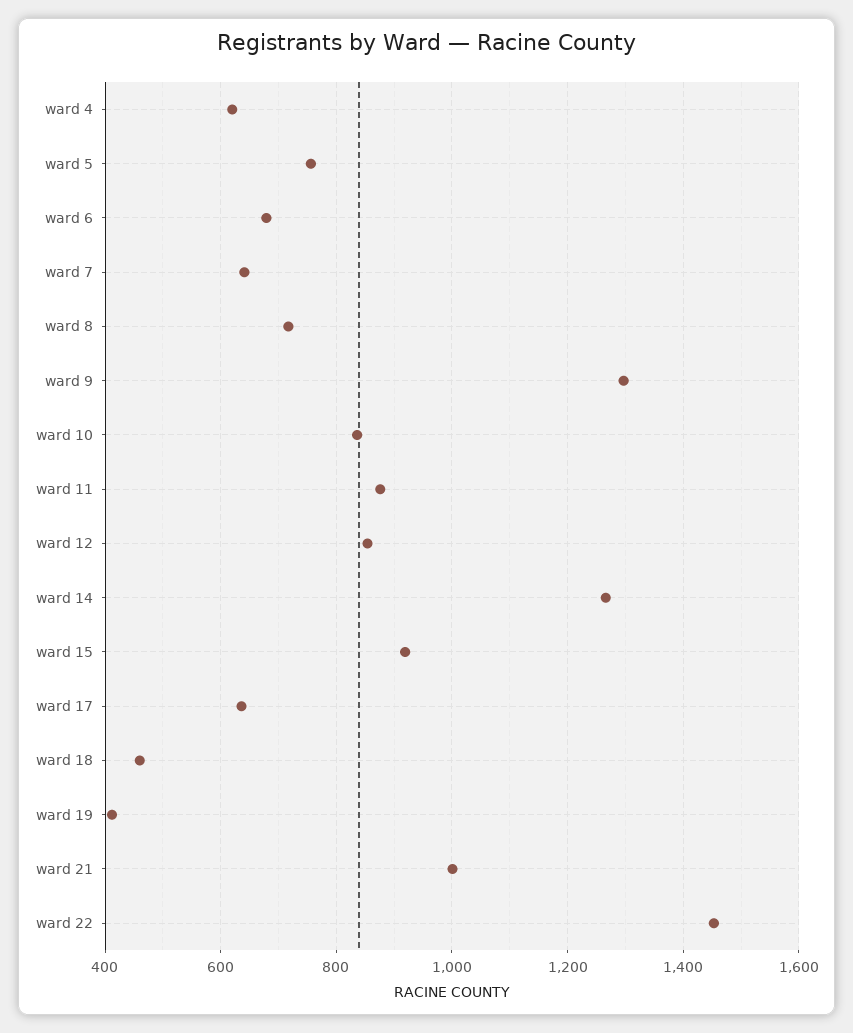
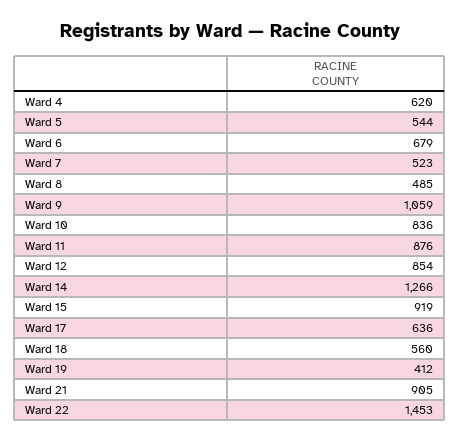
ward 5: 760 -> 544
ward 7: 640 -> 523
ward 8: 720 -> 485
ward 9: 1300 -> 1059
ward 18: 460 -> 560
ward 21: 1000 -> 905

